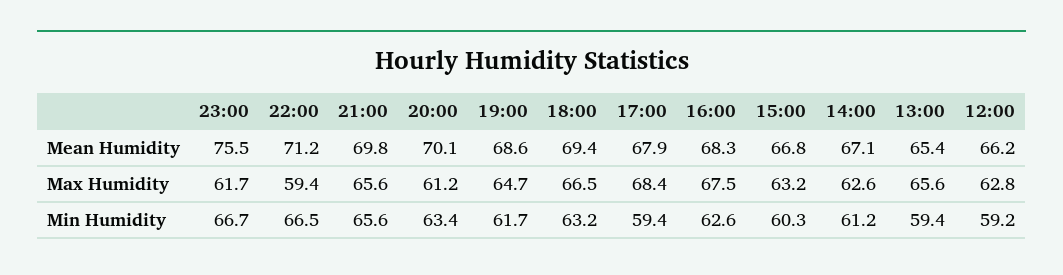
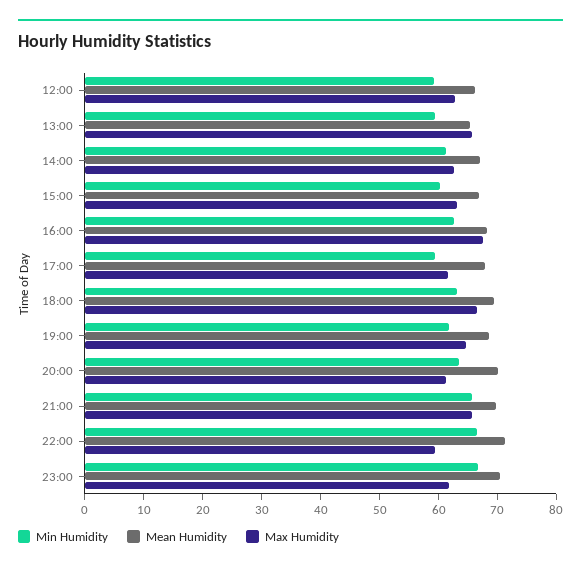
Mean Humidity, 23:00: 75.5 -> 70
Max Humidity, 17:00: 68.4 -> 62

